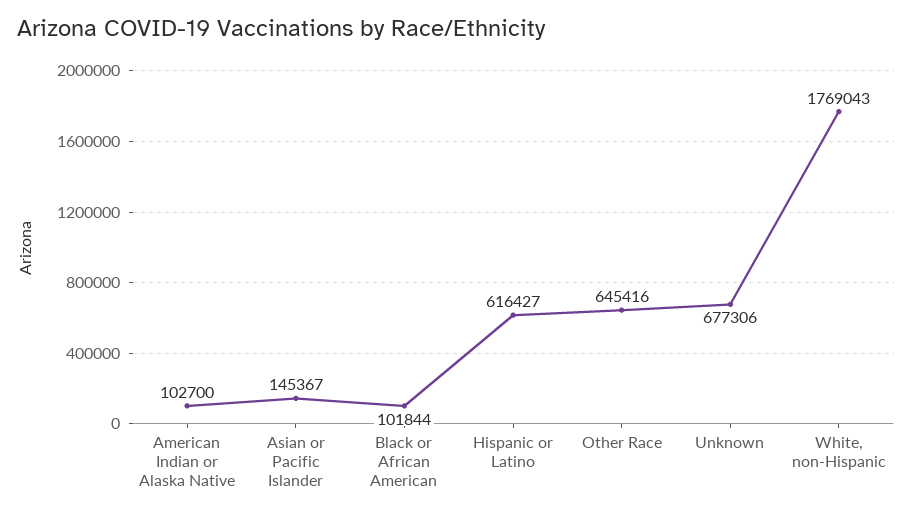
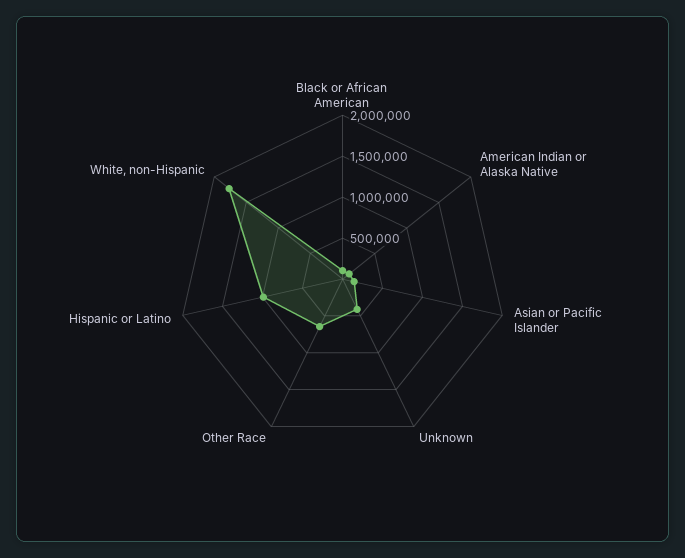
Hispanic or Latino: 616427 -> 1000000
Unknown: 677306 -> 400000

